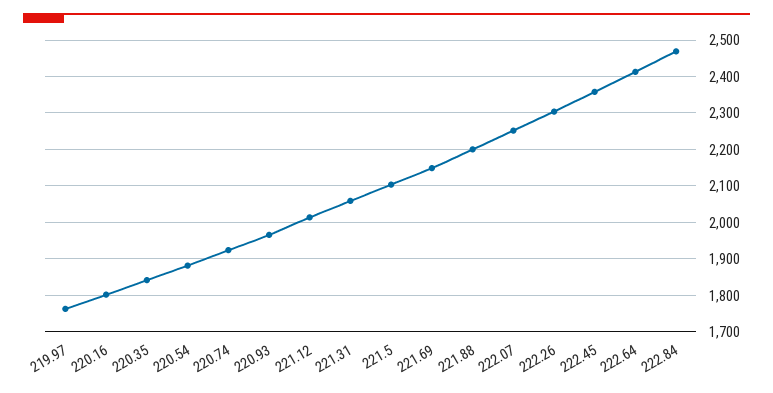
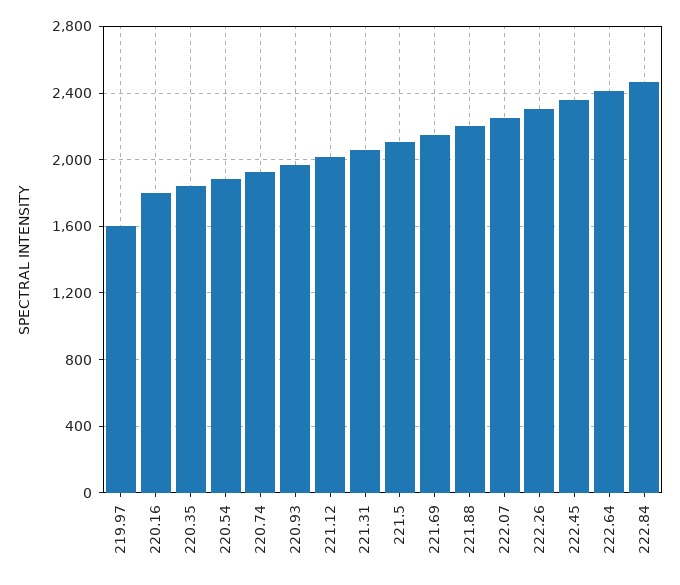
219.97: 1760 -> 1600

